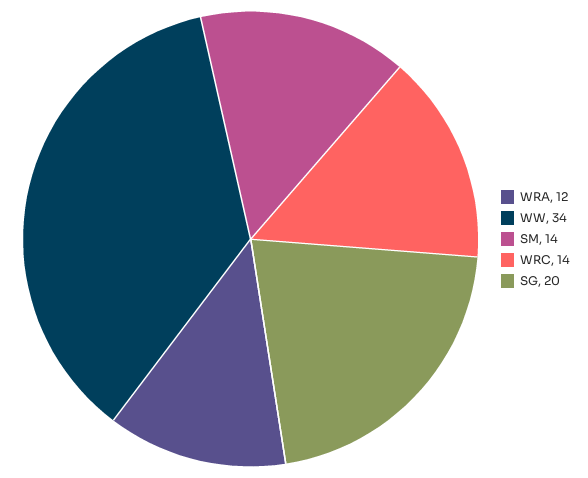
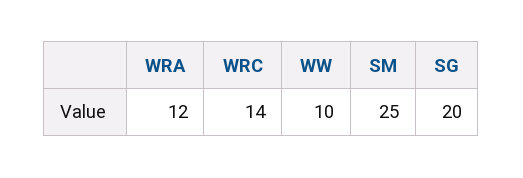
WW: 34 -> 10
SM: 14 -> 25

